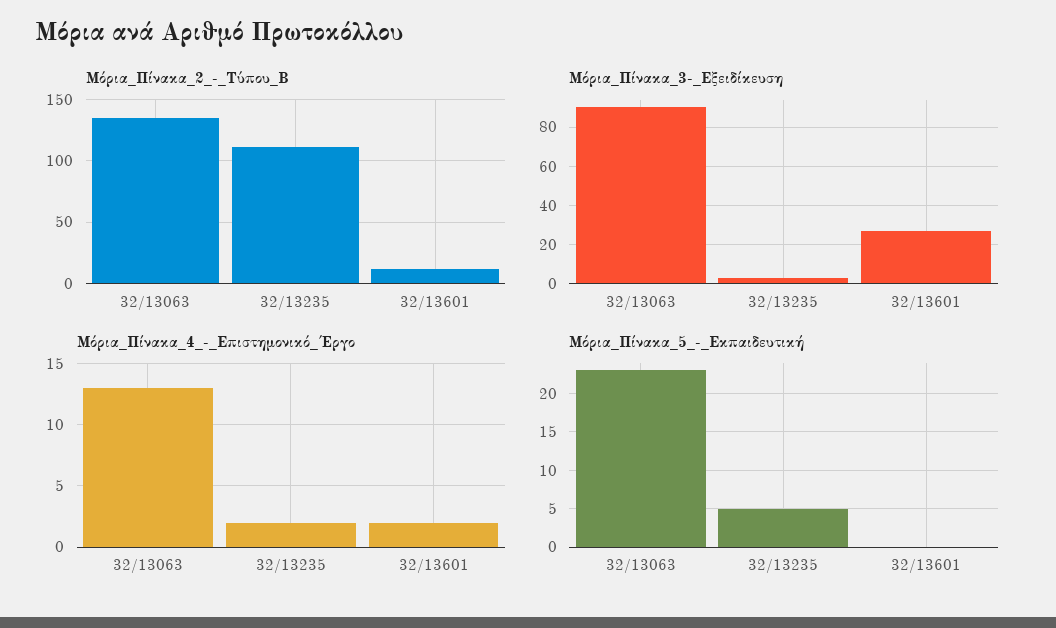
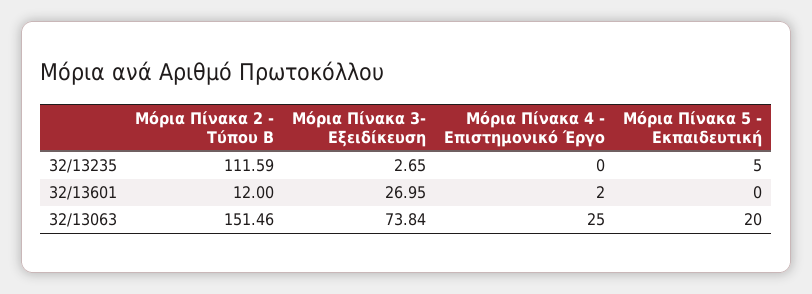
Μόρια_Πίνακα_2_-_Τύπου_Β, 32/13063: 135 -> 151.46
Μόρια_Πίνακα_3-_Εξειδίκευση, 32/13063: 90 -> 73.84
Μόρια_Πίνακα_4_-_Επιστημονικό_Έργο, 32/13063: 13 -> 25
Μόρια_Πίνακα_4_-_Επιστημονικό_Έργο, 32/13235: 2 -> 0
Μόρια_Πίνακα_5_-_Εκπαιδευτική, 32/13063: 23 -> 20

